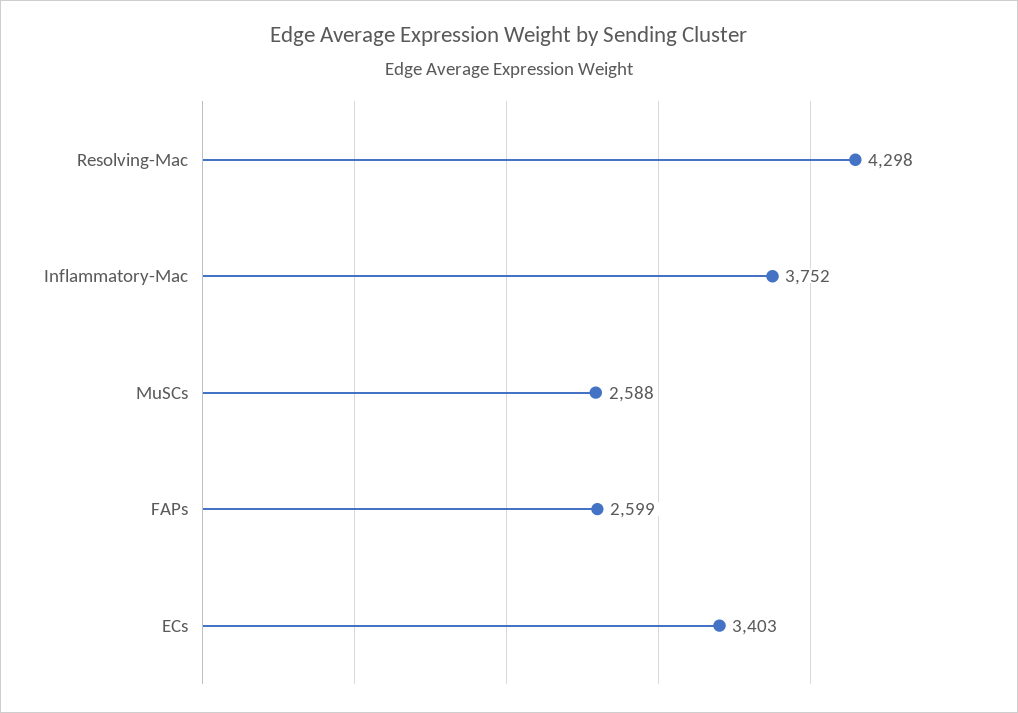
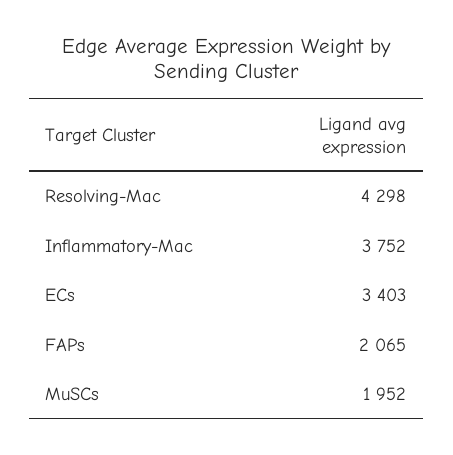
MuSCs: 2588 -> 1952
FAPs: 2599 -> 2065

